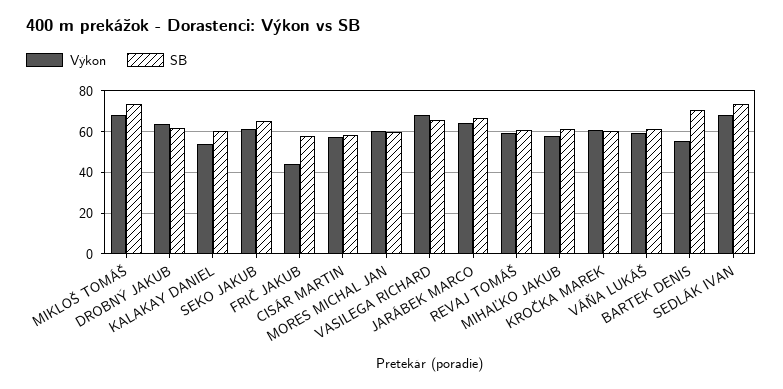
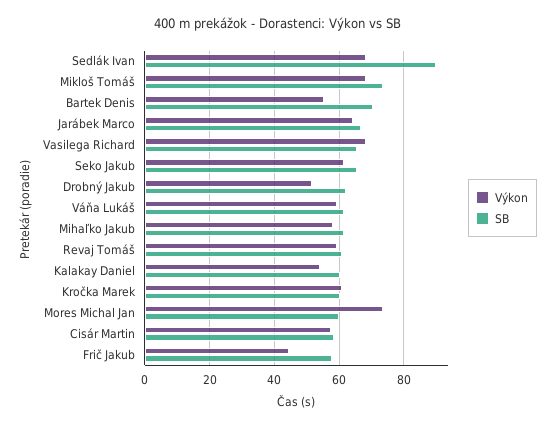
Výkon, DROBNÝ JAKUB: 65 -> 52
Výkon, MORES MICHAL JAN: 60 -> 74
SB, SEDLÁK IVAN: 75 -> 90

